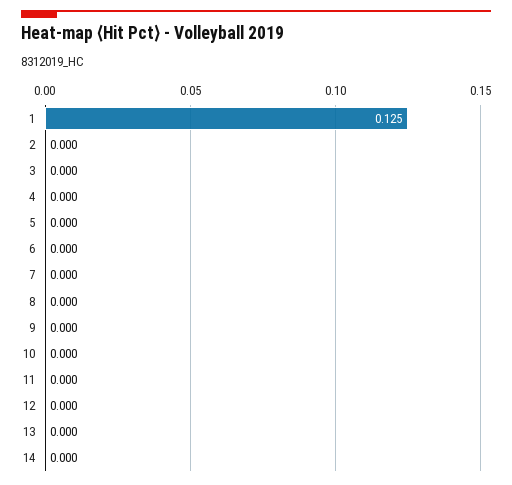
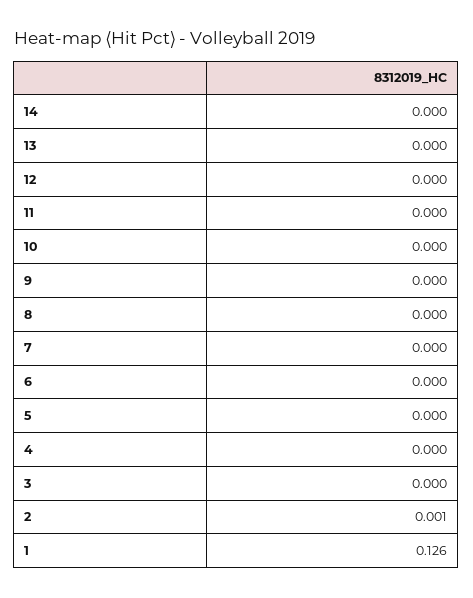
1: 0.125 -> 0.126
2: 0 -> 0.001

